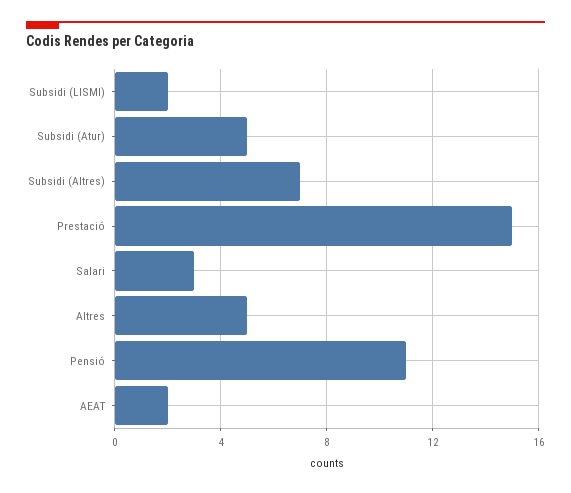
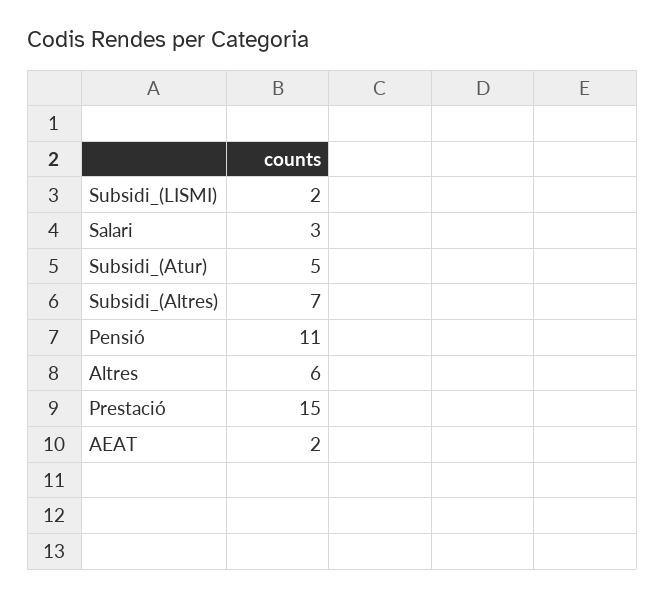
Altres: 5 -> 6

